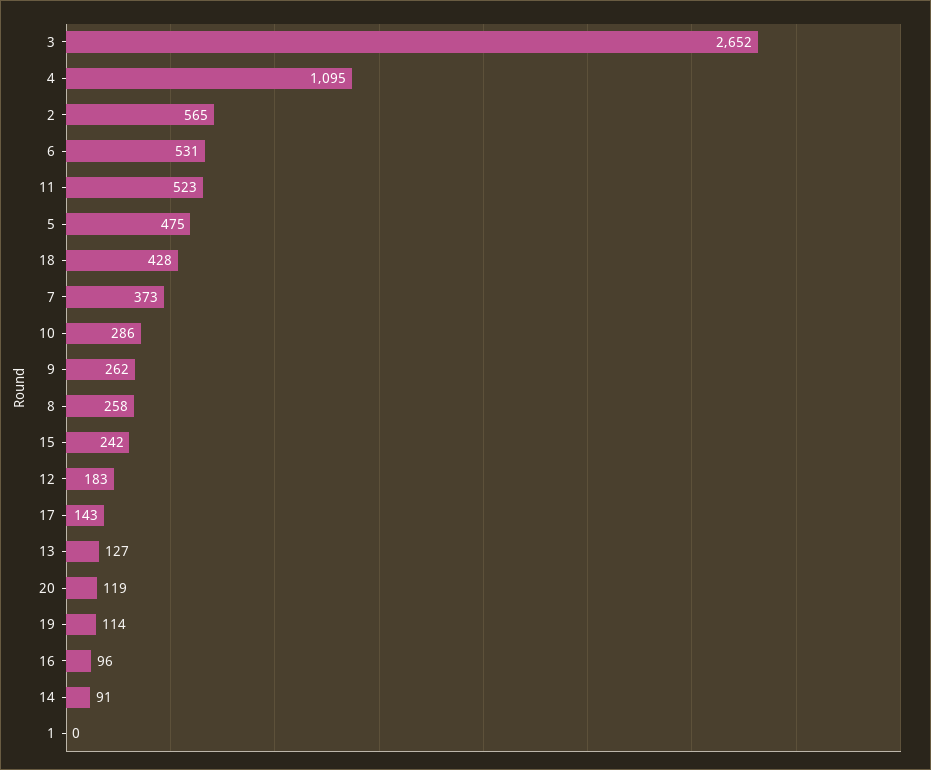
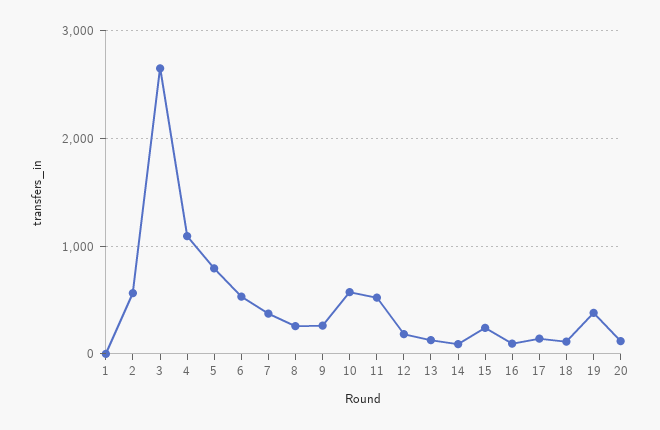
5: 475 -> 800
18: 428 -> 100
10: 286 -> 600
19: 114 -> 400

